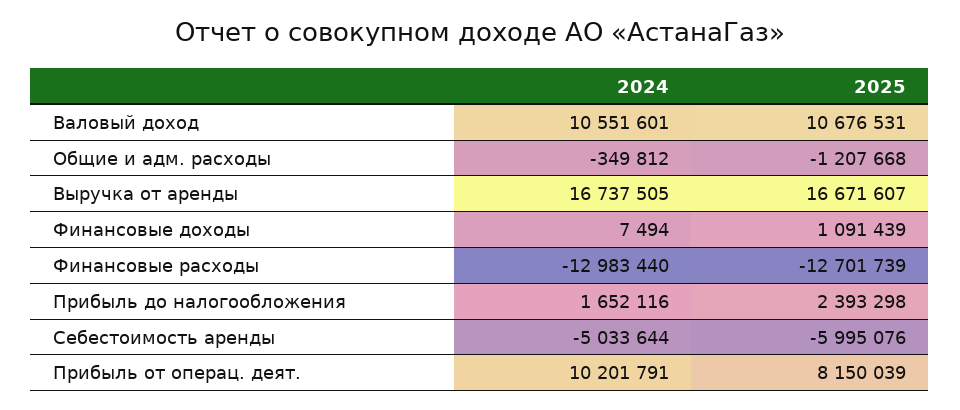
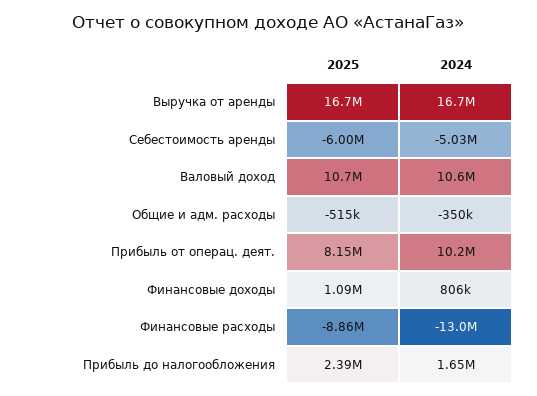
2025, Общие и адм. расходы: -1207668 -> -515000
2024, Финансовые доходы: 7494 -> 806000
2025, Финансовые расходы: -12701739 -> -8860000

